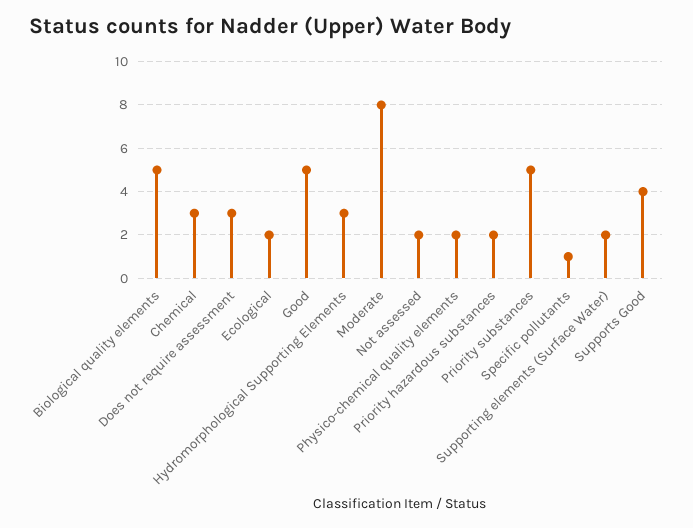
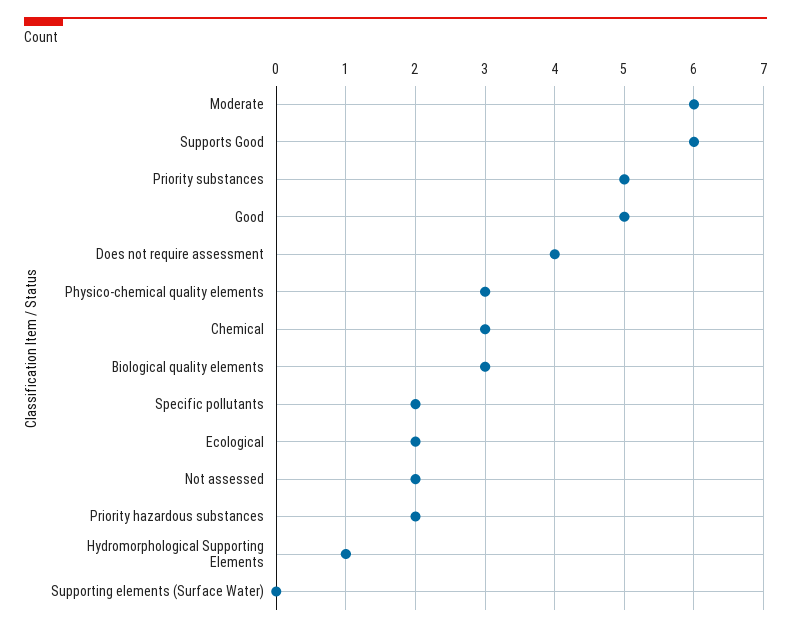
Biological quality elements: 5 -> 3
Does not require assessment: 3 -> 4
Hydromorphological Supporting Elements: 3 -> 1
Moderate: 8 -> 6
Physico-chemical quality elements: 2 -> 3
Specific pollutants: 1 -> 2
Supporting elements (Surface Water): 2 -> 0
Supports Good: 4 -> 6

